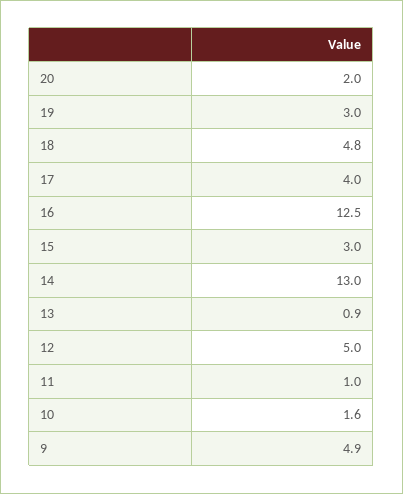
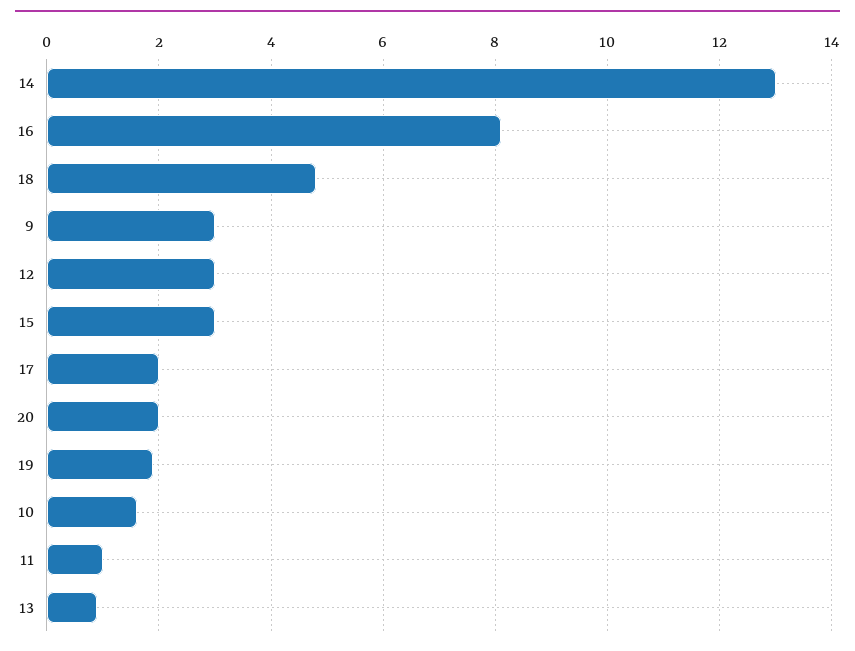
19: 3 -> 2
17: 4 -> 2
16: 12.5 -> 8
12: 5 -> 3
9: 4.9 -> 3

